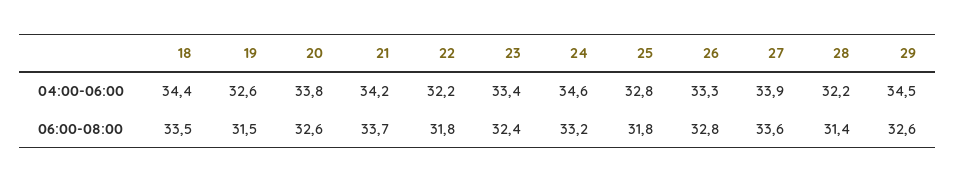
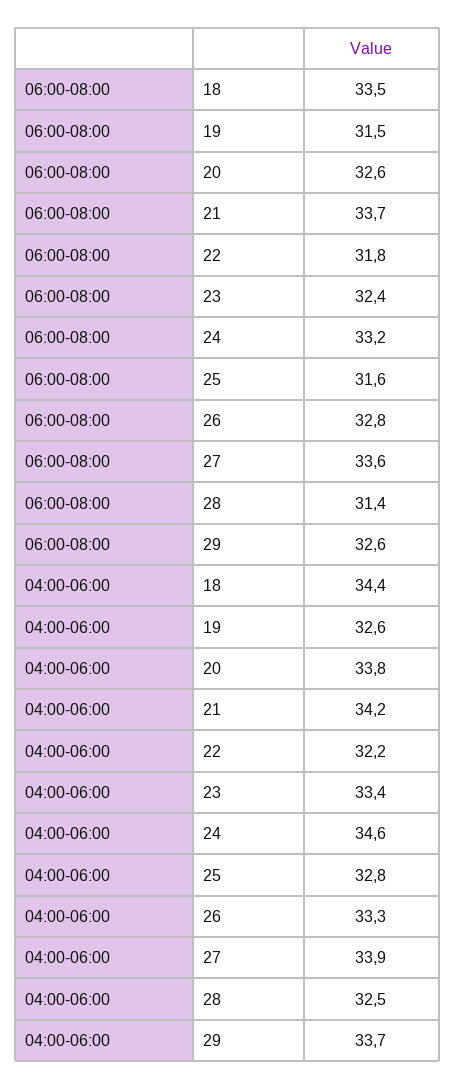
28, 04:00-06:00: 32.2 -> 32.5
29, 04:00-06:00: 34.5 -> 33.7
25, 06:00-08:00: 31.8 -> 31.6

